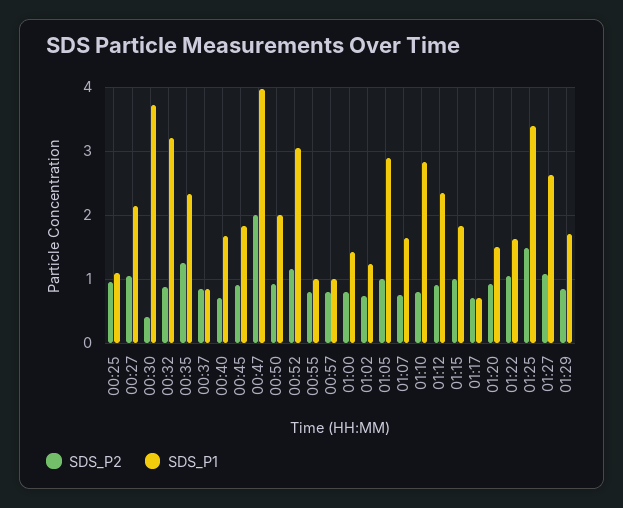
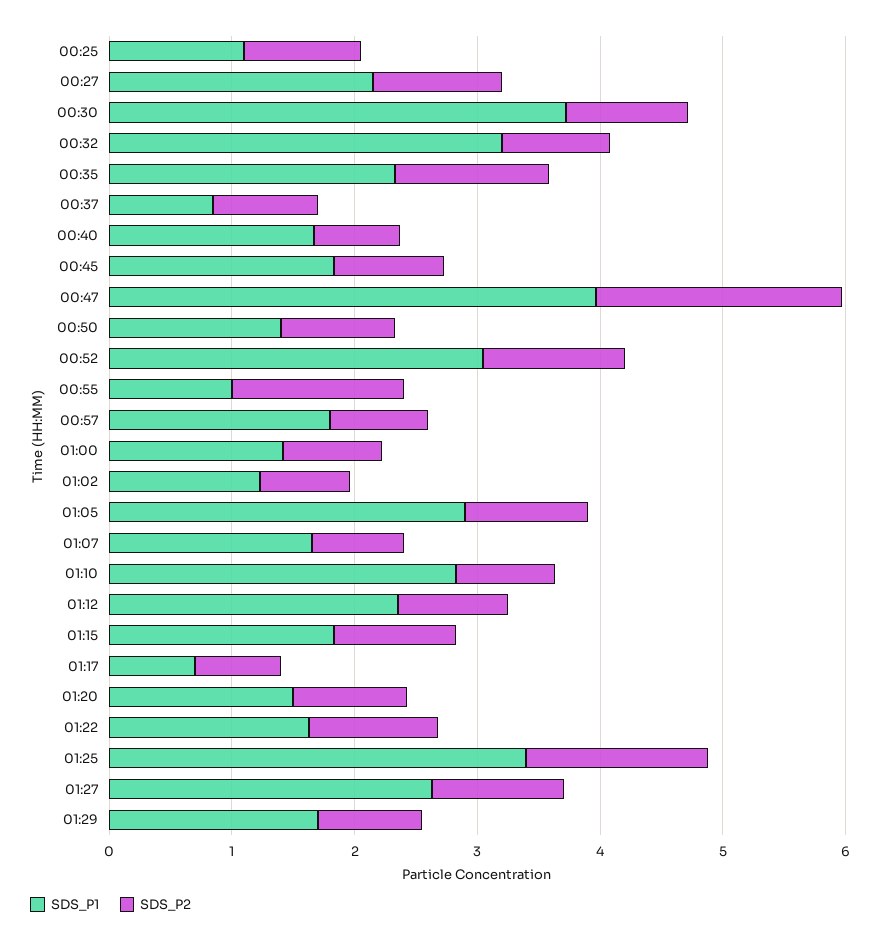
SDS_P2, 00:30: 0.4 -> 1
SDS_P1, 00:50: 2 -> 1.4
SDS_P2, 00:55: 0.8 -> 1.4
SDS_P1, 00:57: 1 -> 1.8

